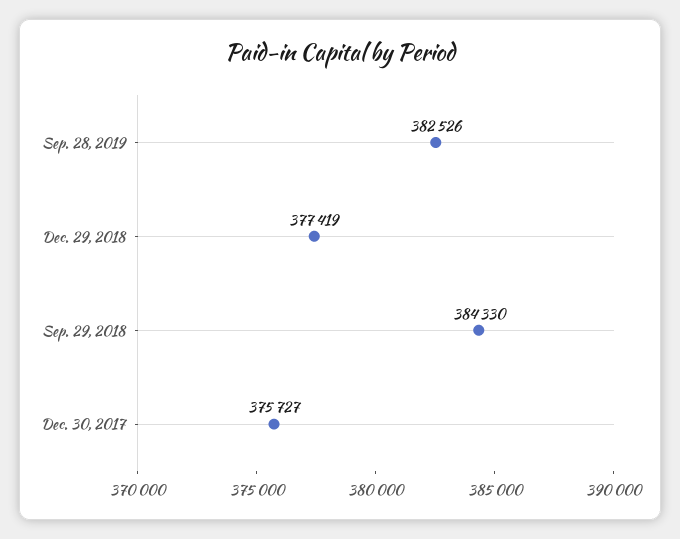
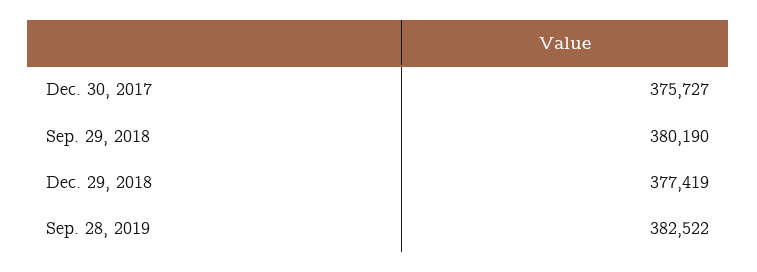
Sep. 28, 2019: 382526 -> 382522
Sep. 29, 2018: 384330 -> 380190

